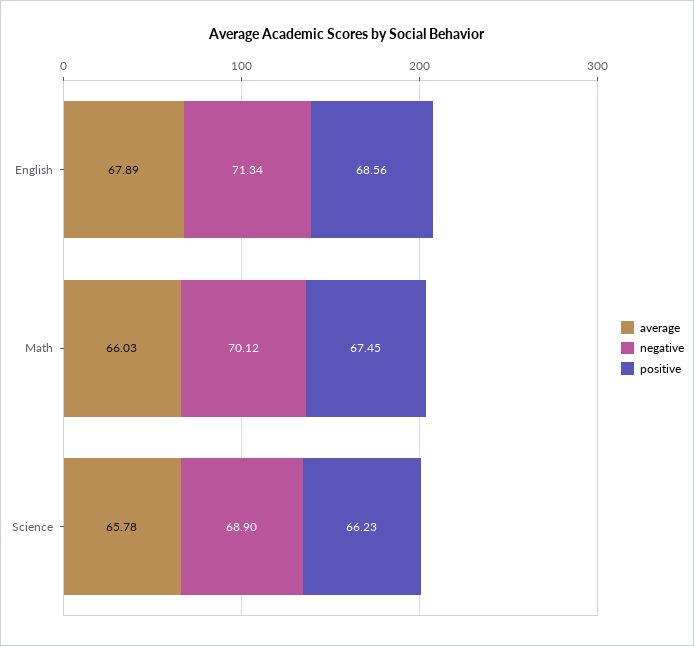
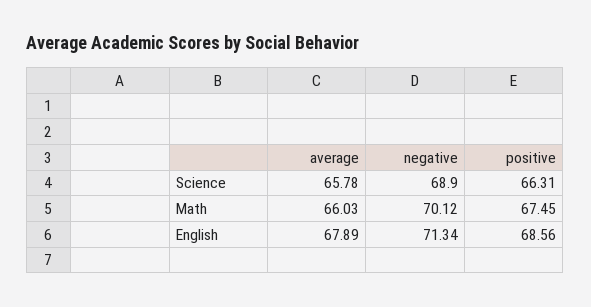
positive, Science: 66.23 -> 66.31

